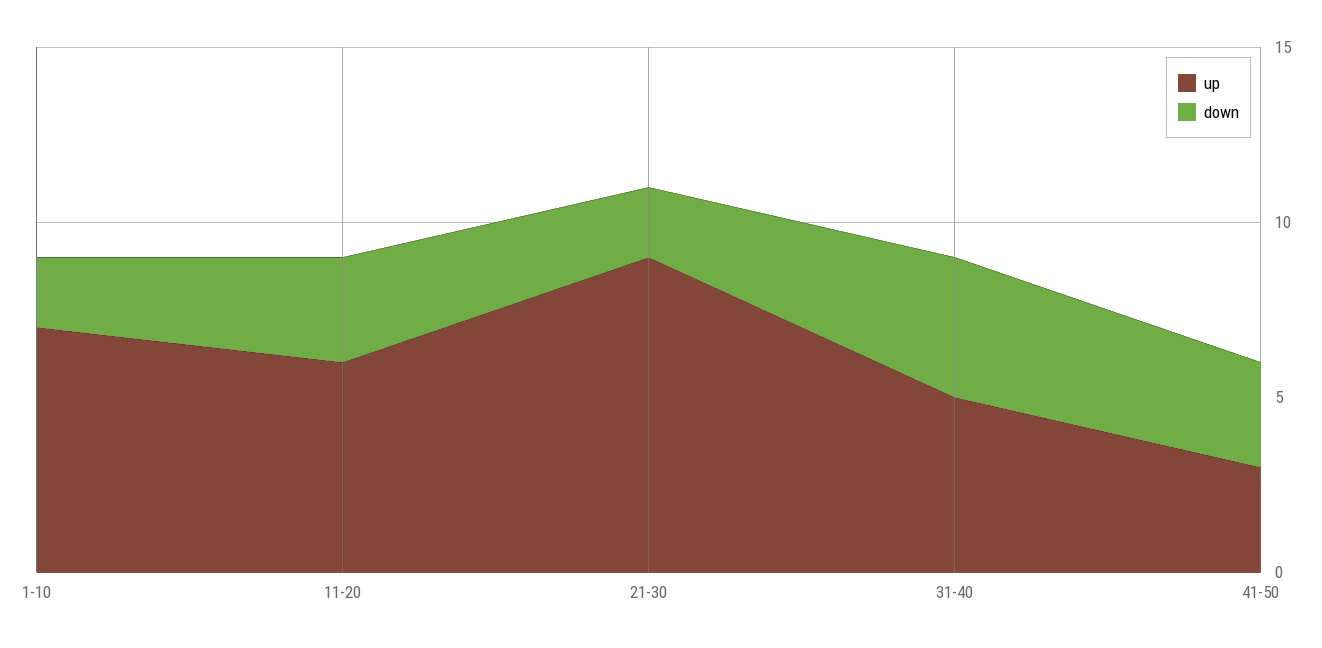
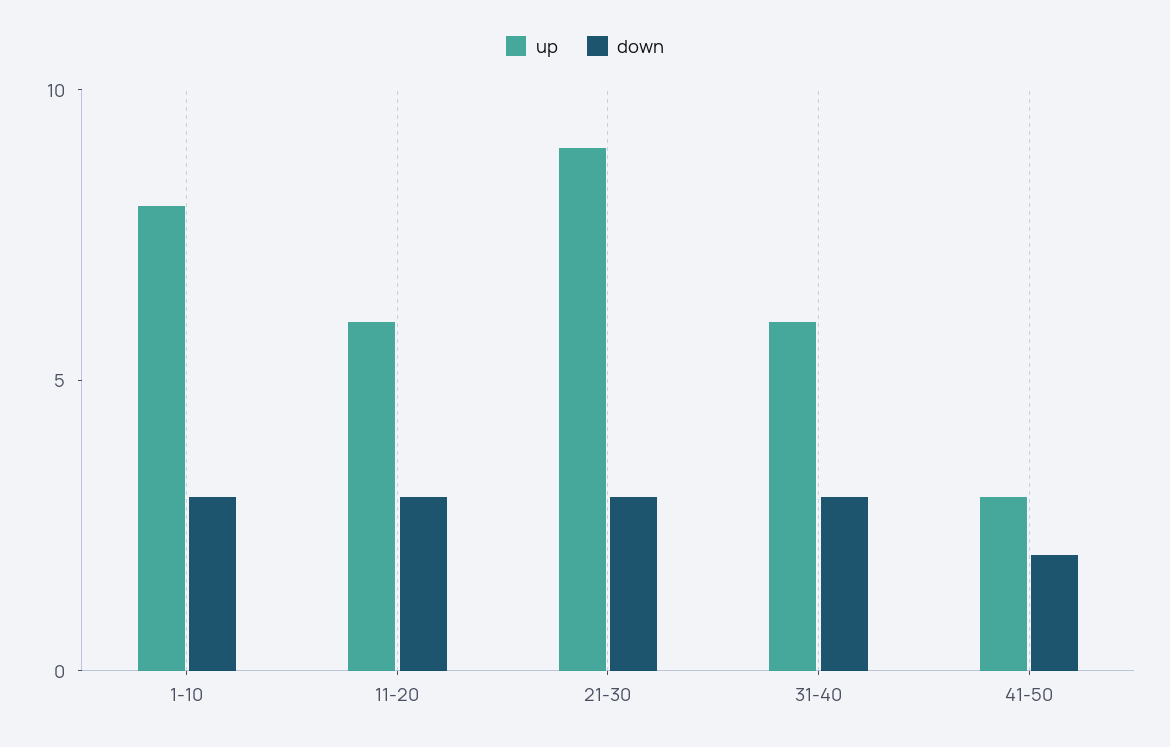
up, 1-10: 7 -> 8
down, 1-10: 2 -> 3
down, 21-30: 2 -> 3
up, 31-40: 5 -> 6
down, 31-40: 4 -> 3
down, 41-50: 3 -> 2

